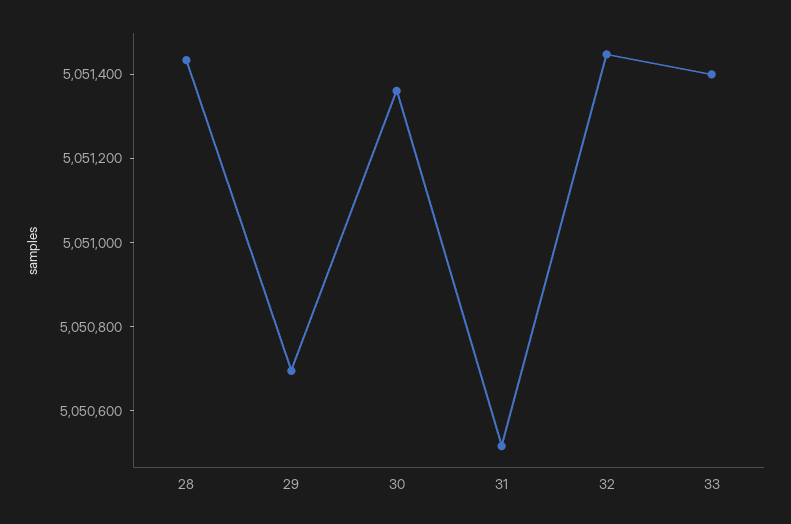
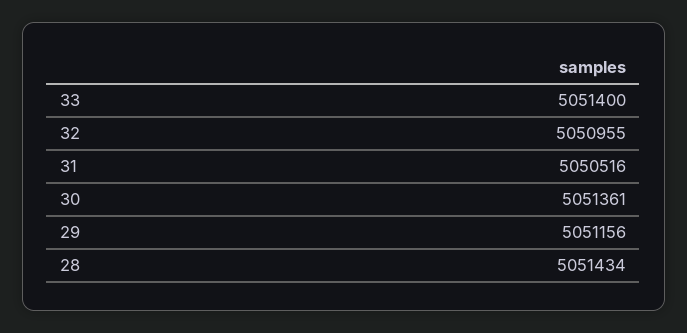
29: 5050700 -> 5051156
32: 5051450 -> 5050955

